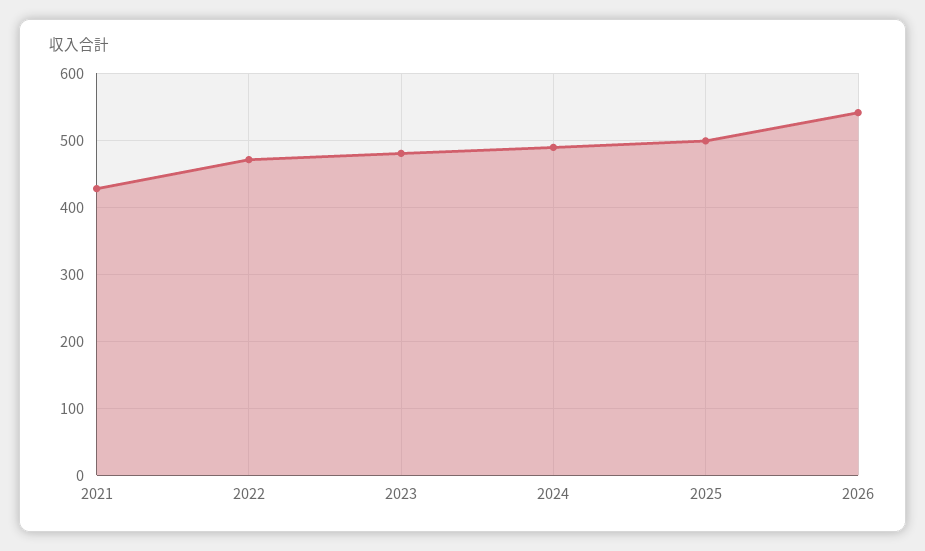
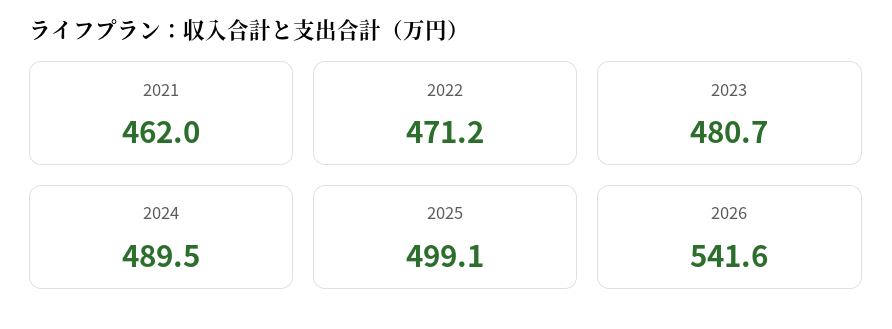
2021: 430 -> 462

